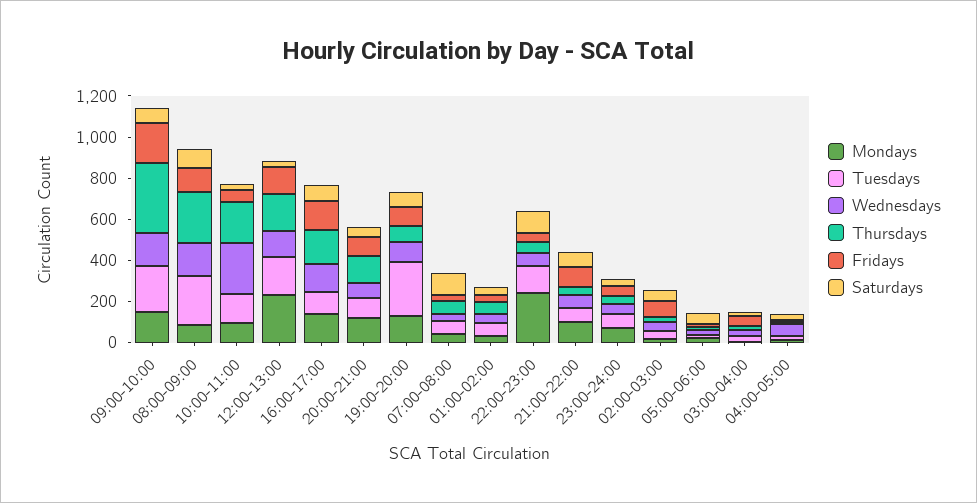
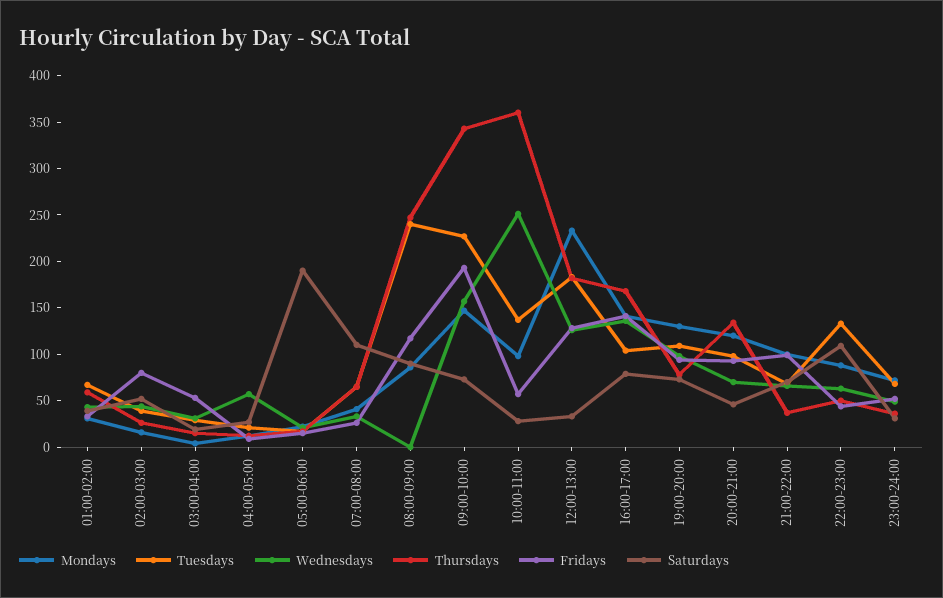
Wednesdays, 08:00-09:00: 150 -> 0
Thursdays, 10:00-11:00: 200 -> 360
Tuesdays, 19:00-20:00: 250 -> 110
Mondays, 22:00-23:00: 250 -> 90
Saturdays, 05:00-06:00: 50 -> 190

